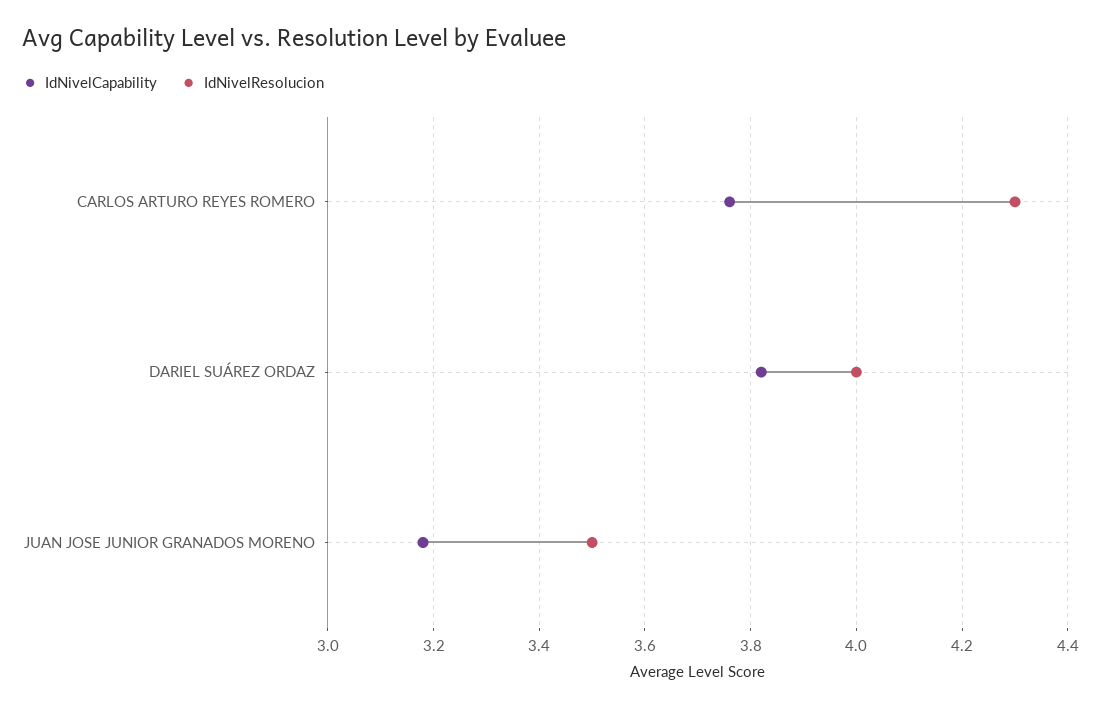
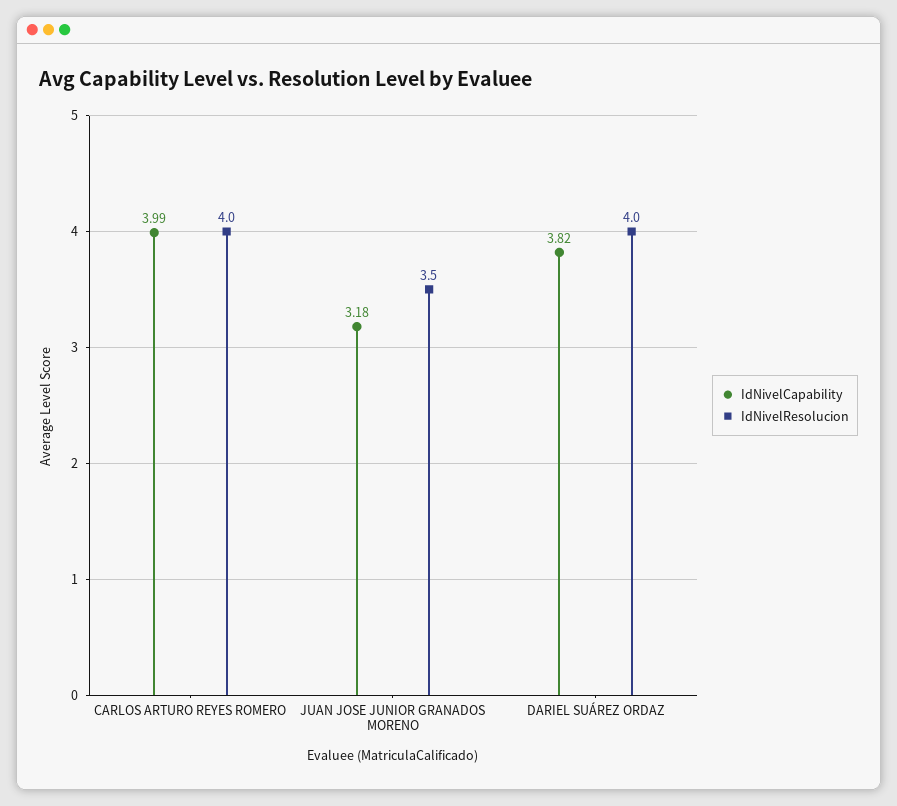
IdNivelCapability, CARLOS ARTURO REYES ROMERO: 3.75 -> 3.99
IdNivelResolucion, CARLOS ARTURO REYES ROMERO: 4.3 -> 4

